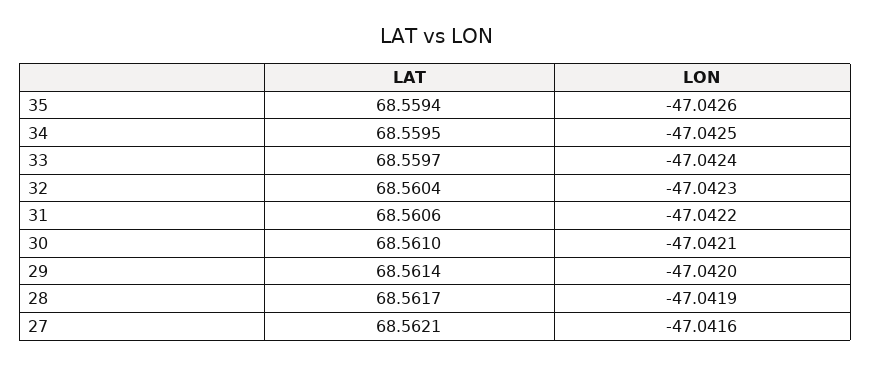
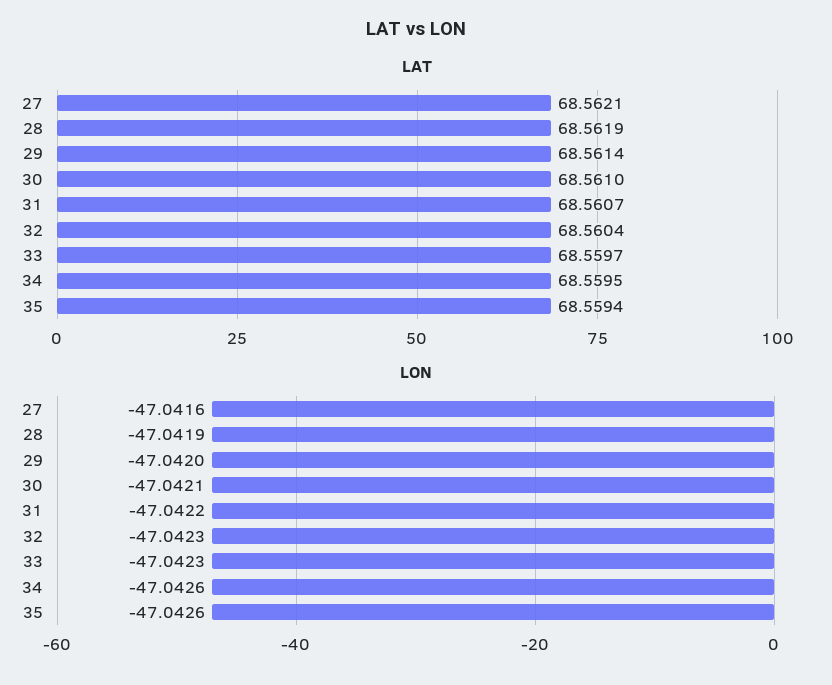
LON, 34: -47.0425 -> -47.0426
LON, 33: -47.0424 -> -47.0423
LAT, 31: 68.5606 -> 68.5607
LAT, 28: 68.5617 -> 68.5619

